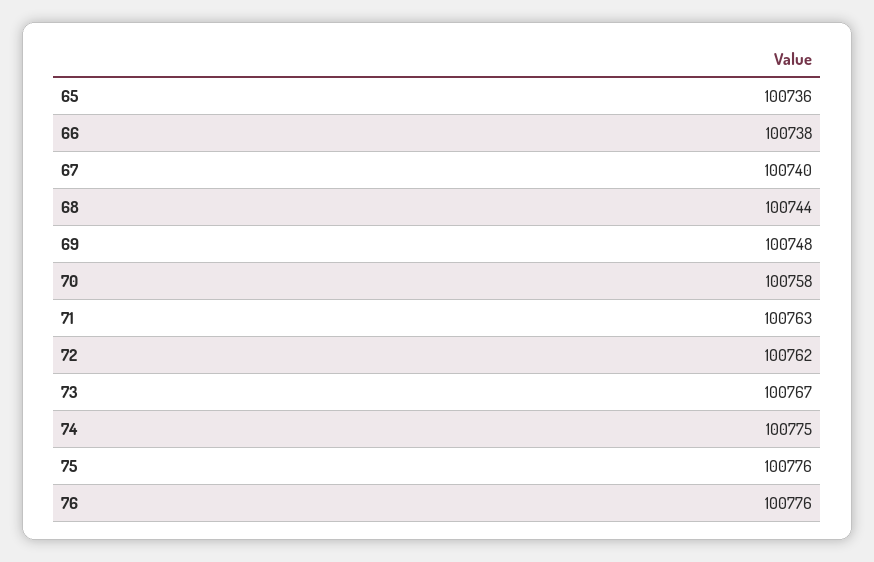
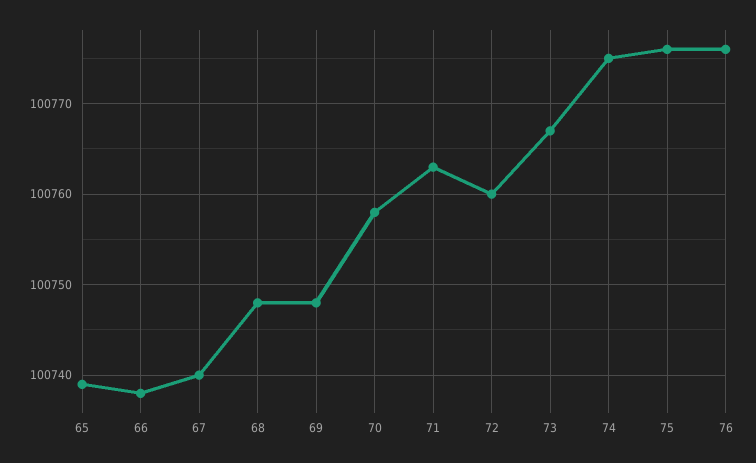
65: 100736 -> 100739
68: 100744 -> 100748
72: 100762 -> 100760

